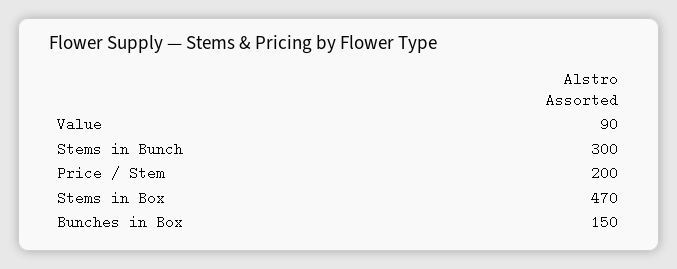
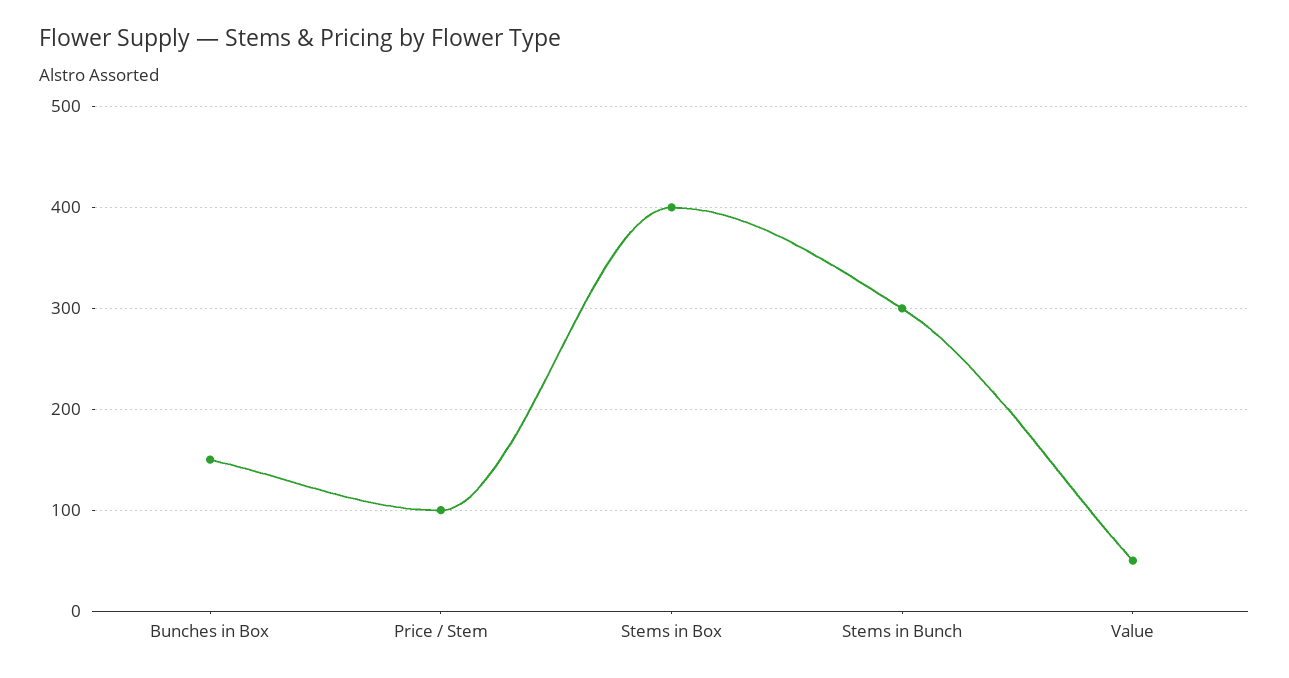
Value: 90 -> 50
Price / Stem: 200 -> 100
Stems in Box: 470 -> 400

